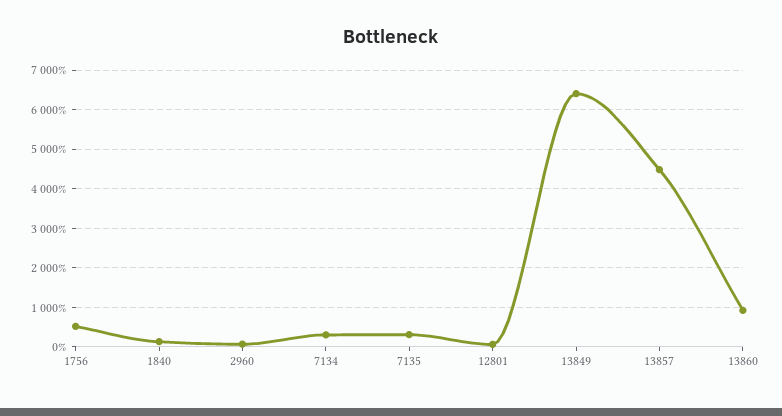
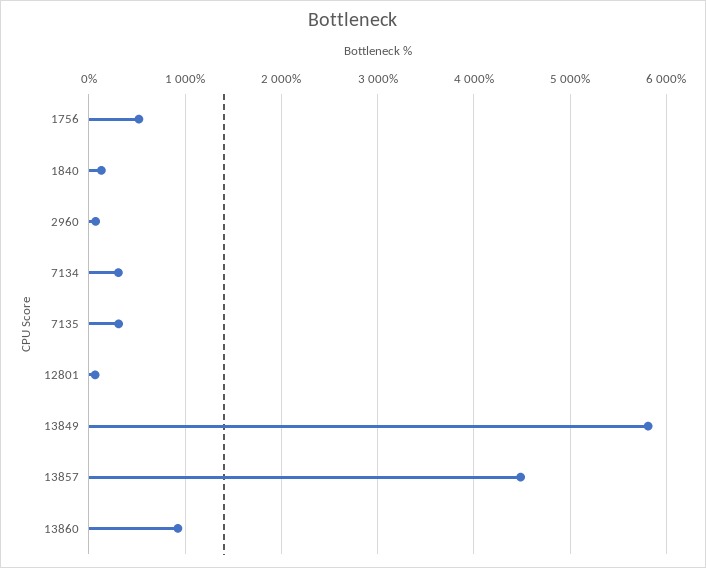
13849: 6400 -> 5800

